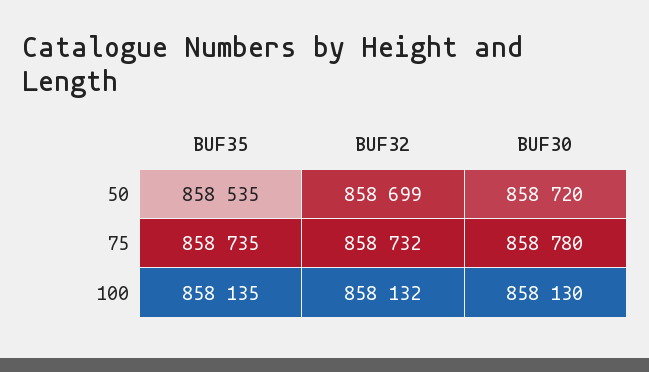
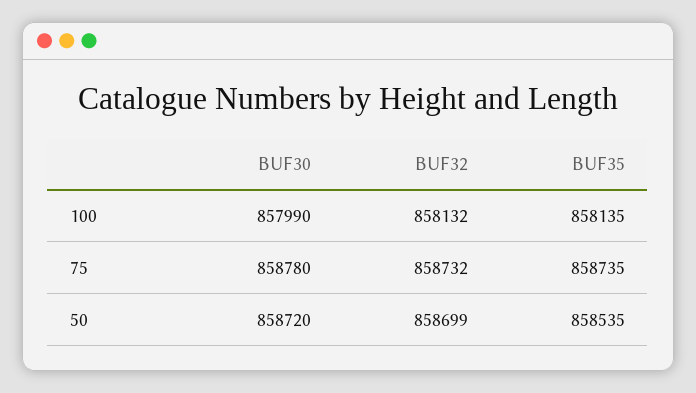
BUF30, 100: 858130 -> 857990

